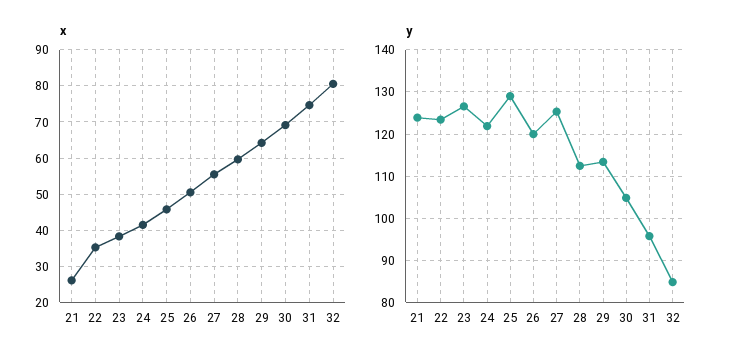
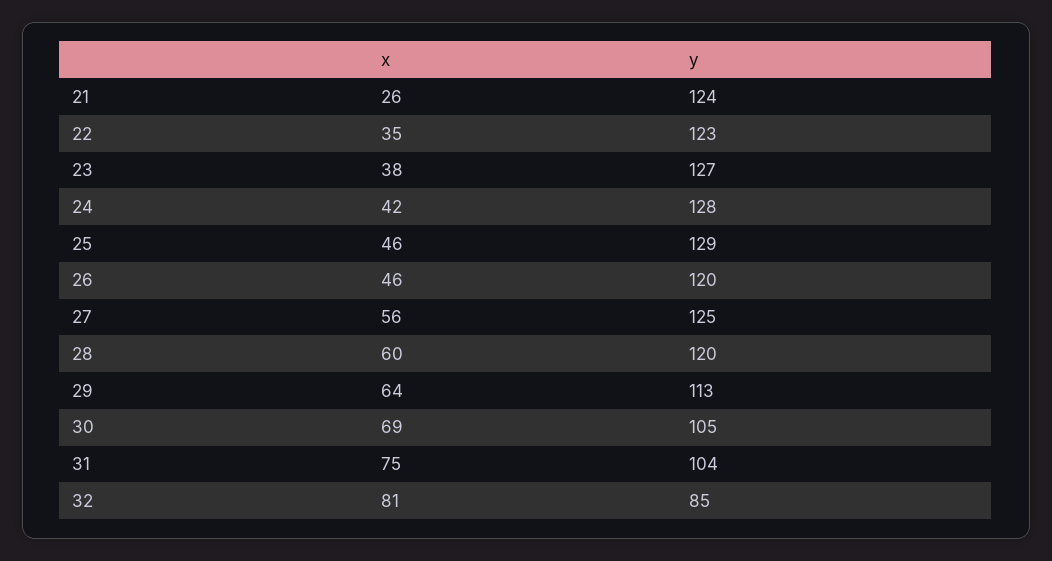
x, 26: 50 -> 46
y, 24: 122 -> 128
y, 28: 112 -> 120
y, 31: 96 -> 104

